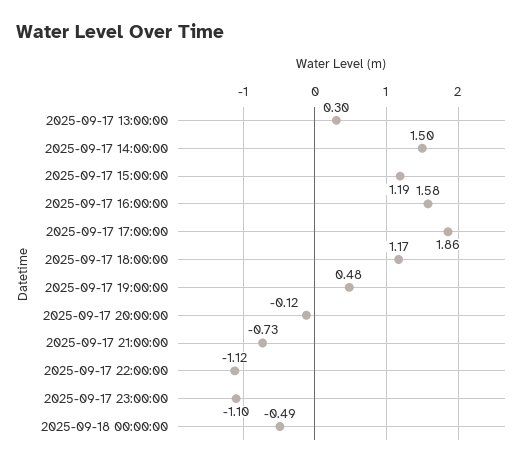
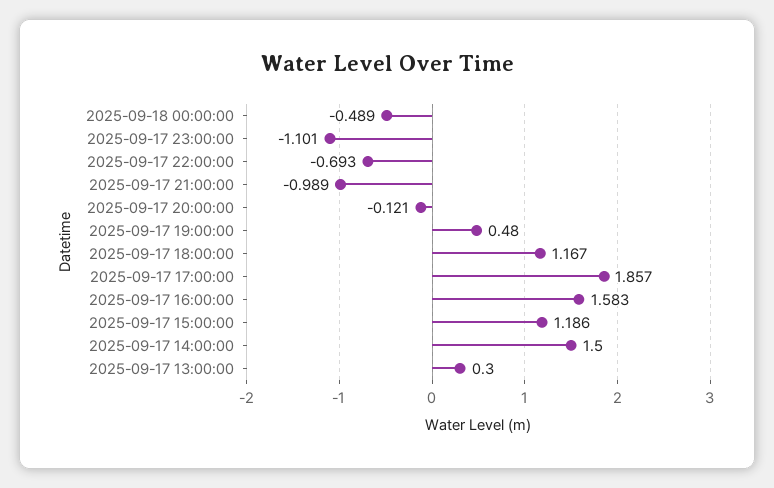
2025-09-17 21:00:00: -0.73 -> -0.989
2025-09-17 22:00:00: -1.12 -> -0.693

